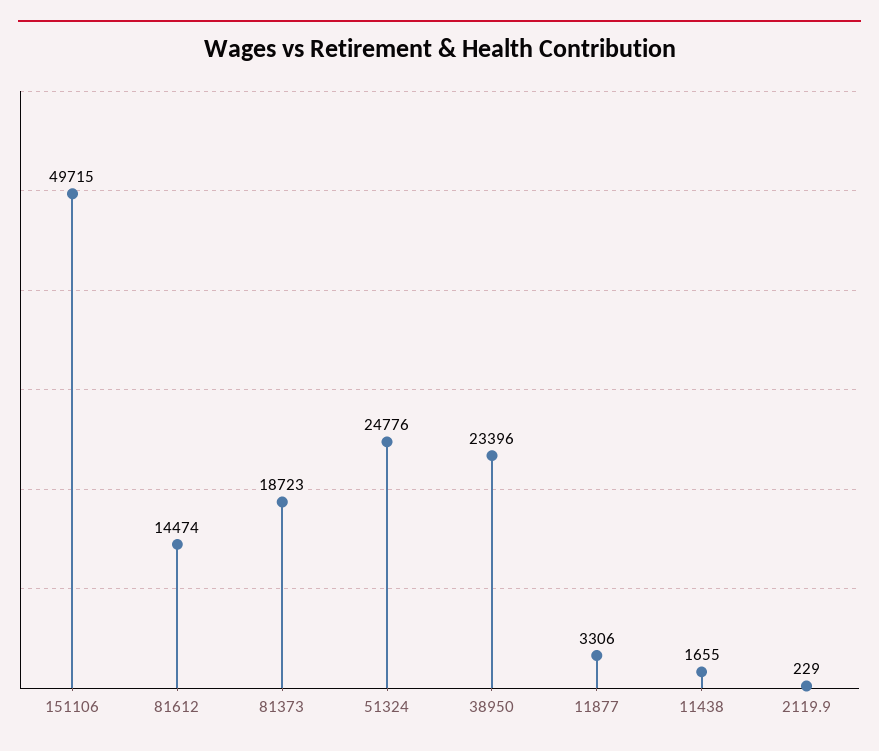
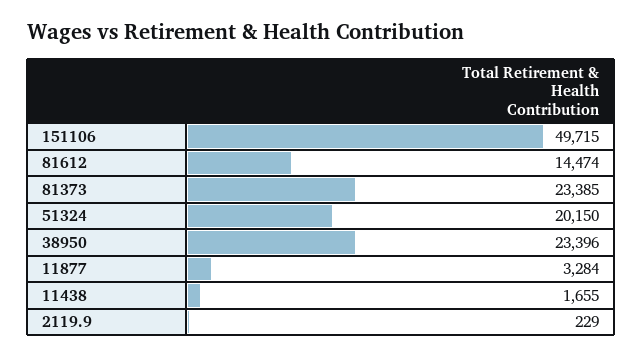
81373: 18723 -> 23385
51324: 24776 -> 20150
11877: 3306 -> 3284

